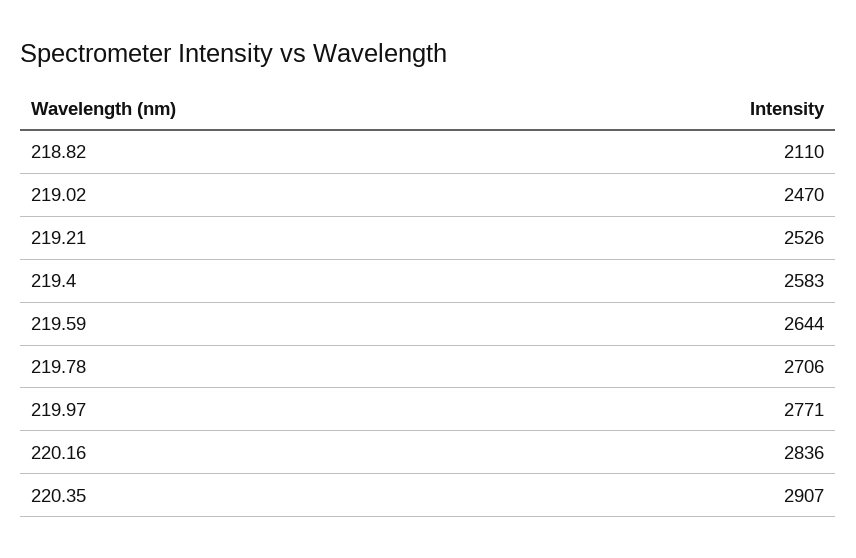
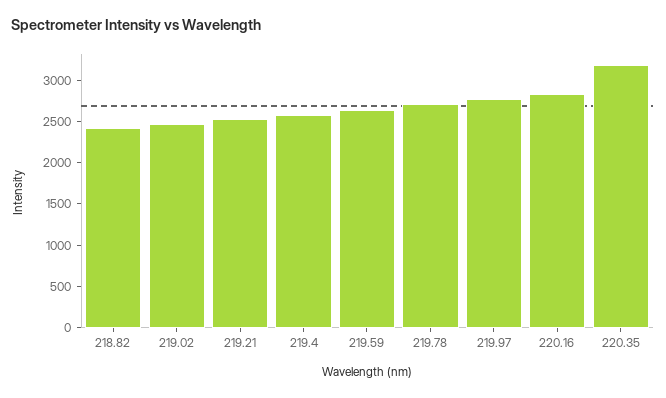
218.82: 2110 -> 2400
220.35: 2907 -> 3200

